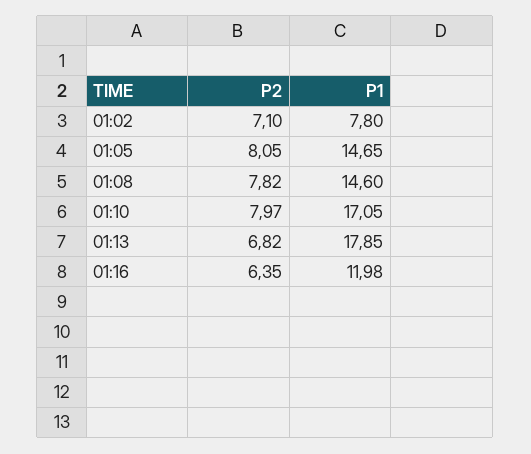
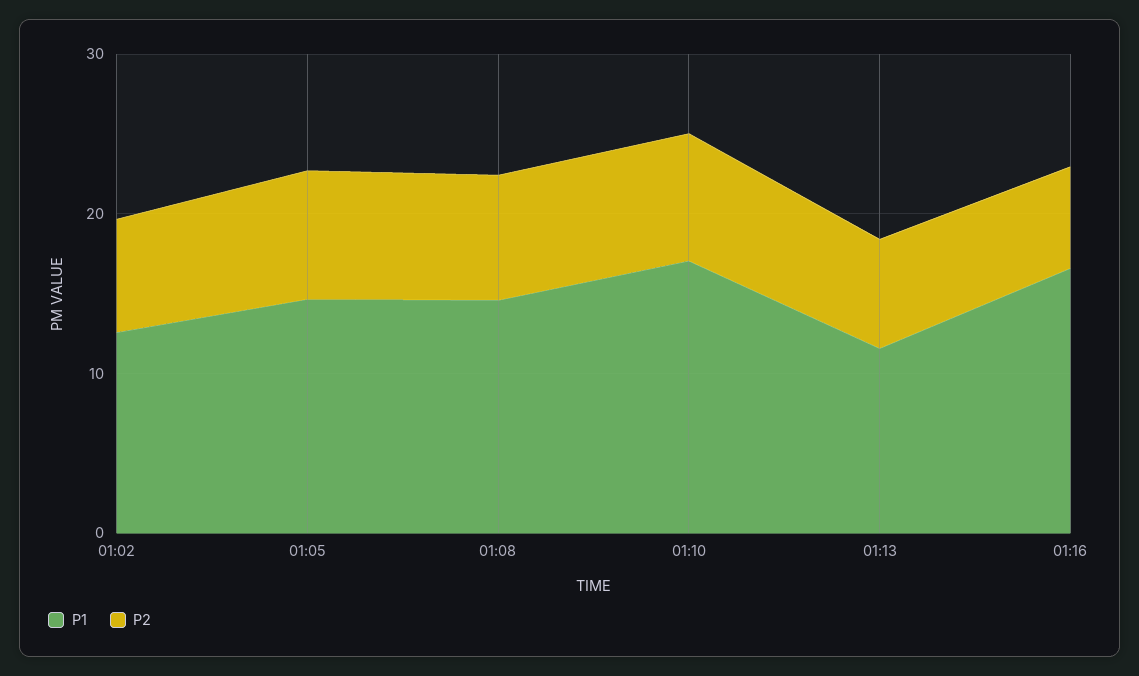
P1, 01:02: 7.8 -> 12
P1, 01:13: 17.85 -> 12
P1, 01:16: 11.98 -> 16

